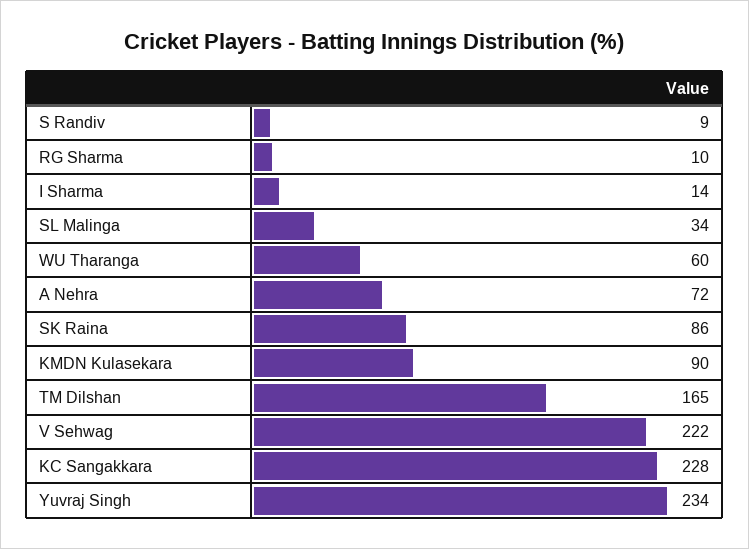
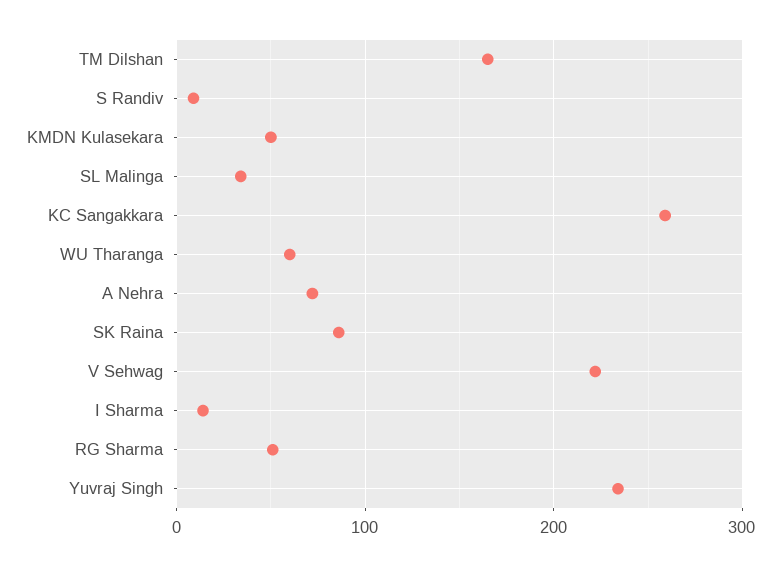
RG Sharma: 10 -> 50
KMDN Kulasekara: 90 -> 50
KC Sangakkara: 228 -> 260

